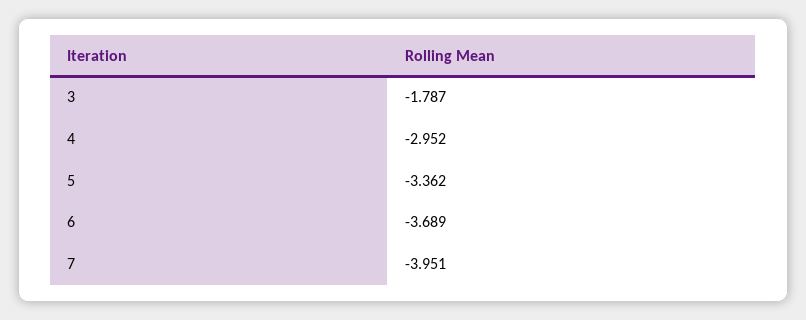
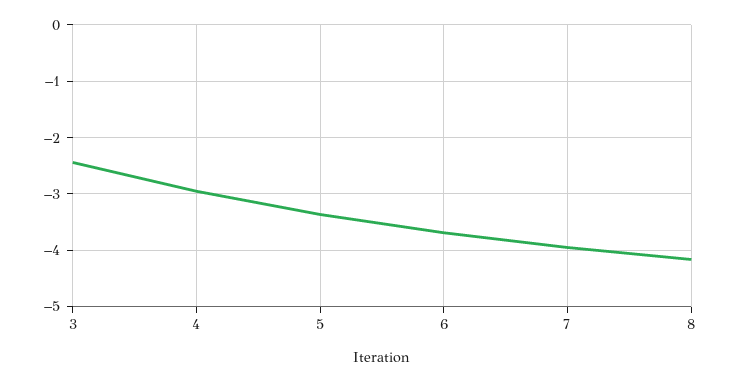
3: -1.787 -> -2.4
8: none -> -4.2

